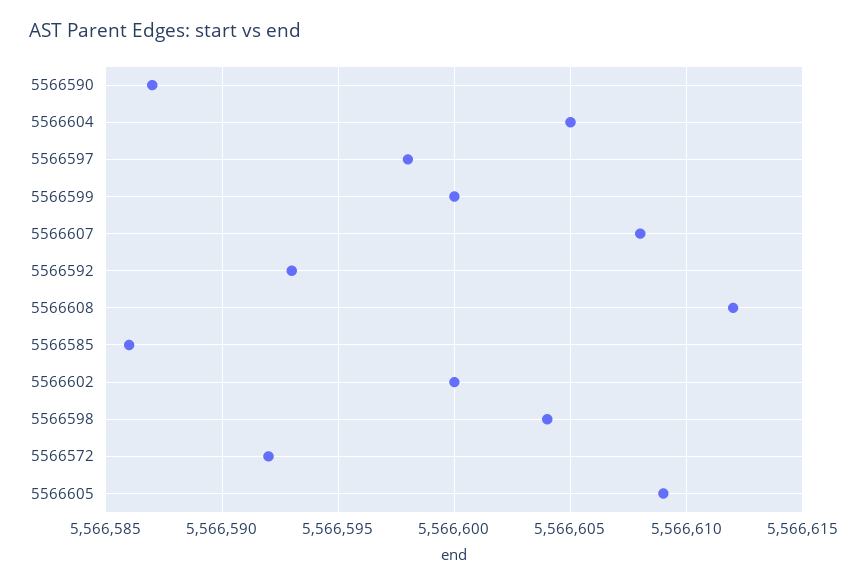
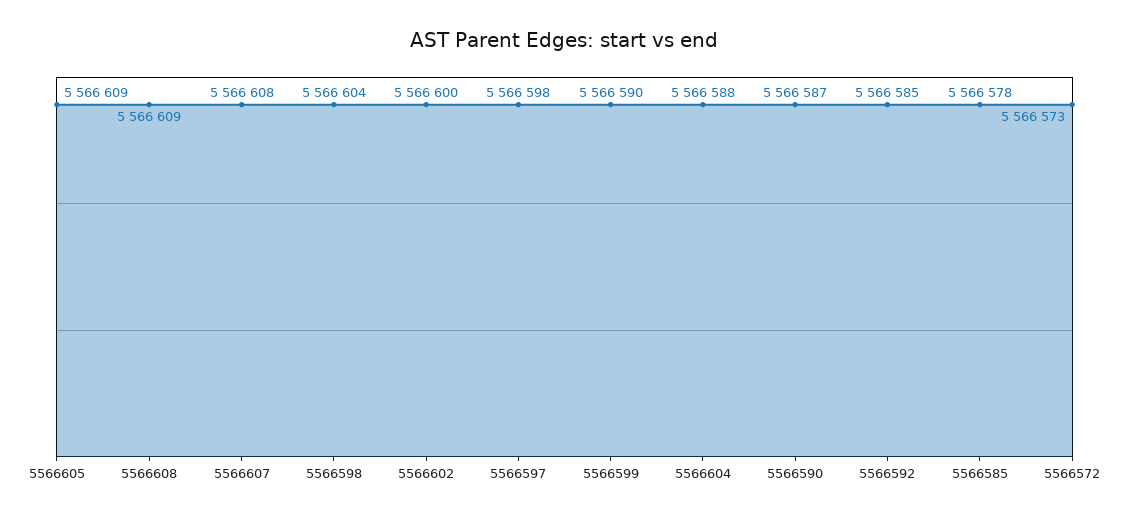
5566604: 5566605 -> 5566588
5566599: 5566600 -> 5566590
5566592: 5566593 -> 5566585
5566608: 5566612 -> 5566609
5566585: 5566586 -> 5566578
5566572: 5566592 -> 5566573

